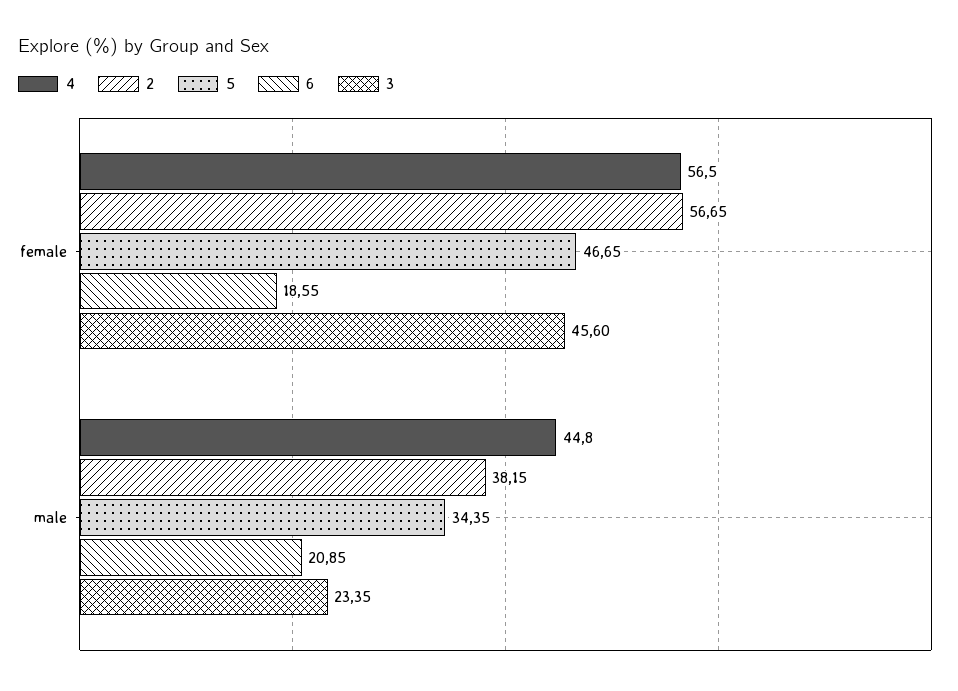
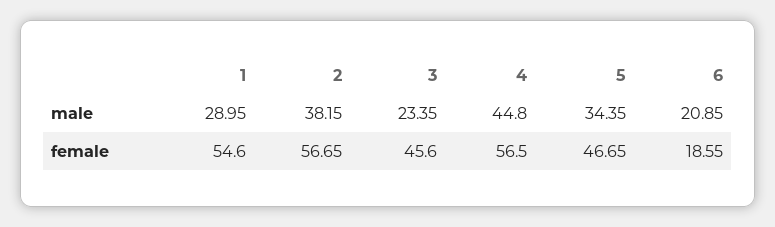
1, male: none -> 28.95
1, female: none -> 54.6

